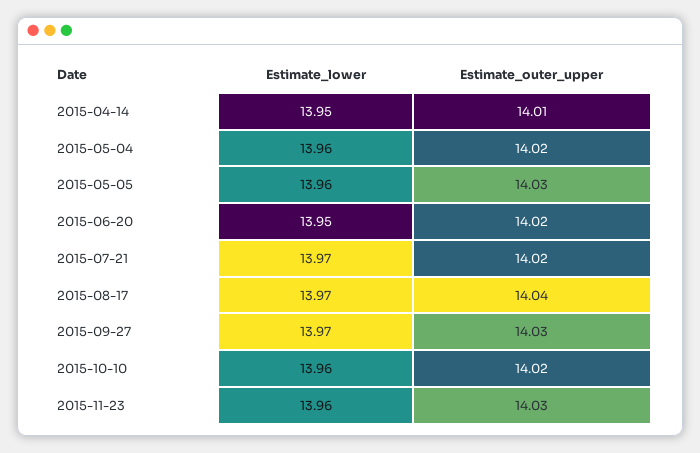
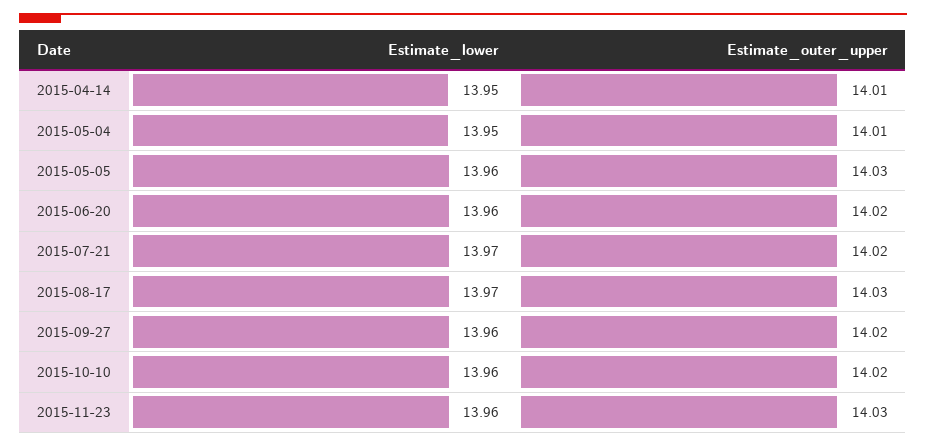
Estimate_lower, 2015-05-04: 13.96 -> 13.95
Estimate_outer_upper, 2015-05-04: 14.02 -> 14.01
Estimate_lower, 2015-06-20: 13.95 -> 13.96
Estimate_outer_upper, 2015-08-17: 14.04 -> 14.03
Estimate_lower, 2015-09-27: 13.97 -> 13.96
Estimate_outer_upper, 2015-09-27: 14.03 -> 14.02

